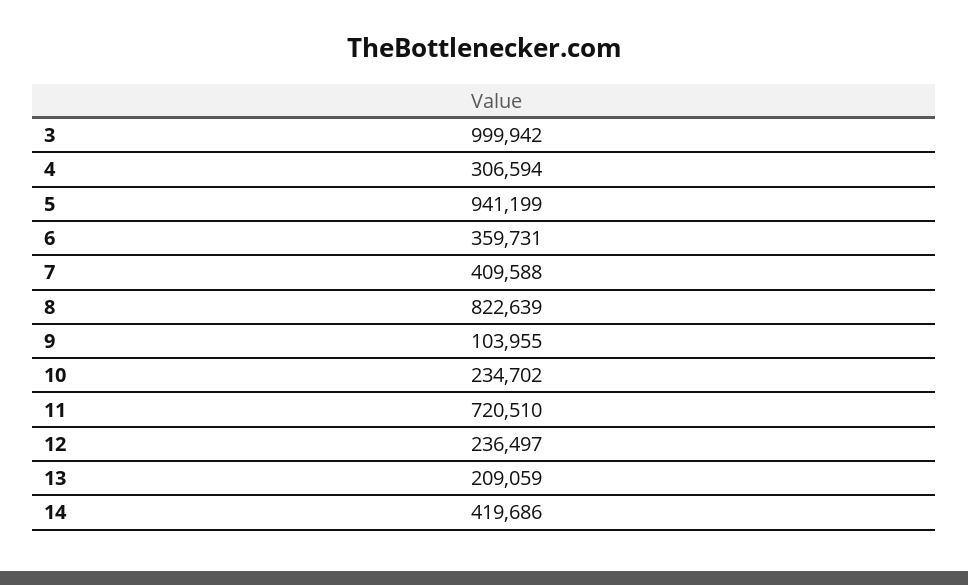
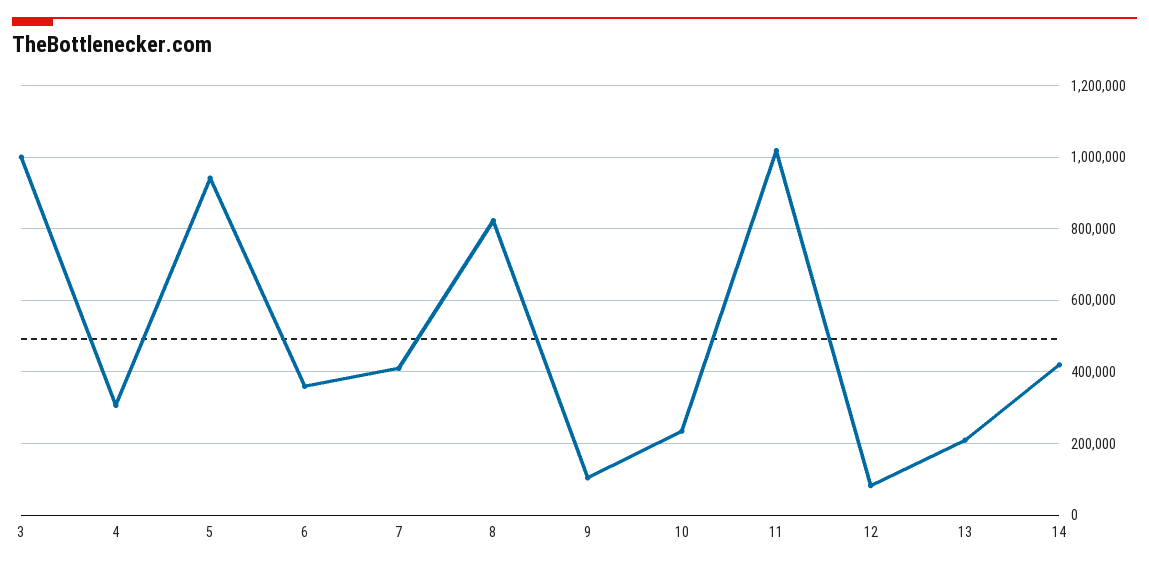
11: 720510 -> 1020000
12: 236497 -> 80000

